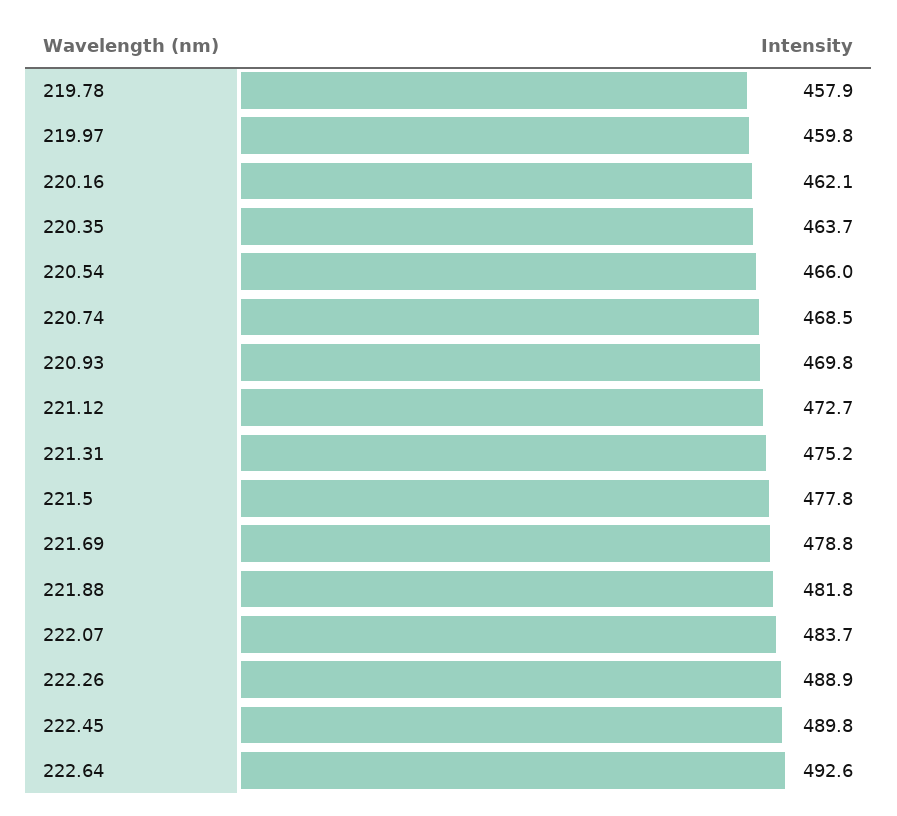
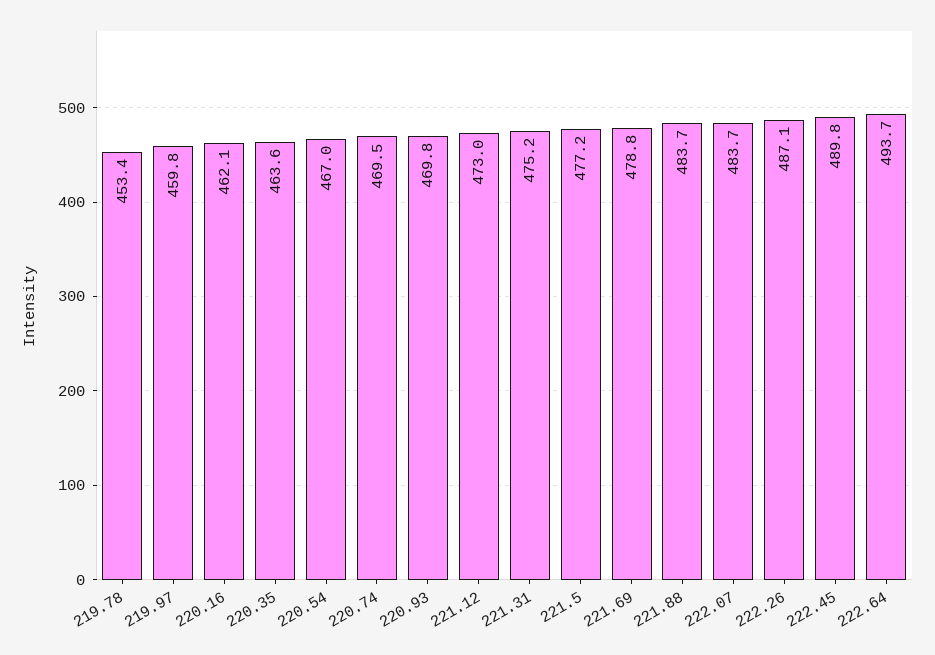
219.78: 457.9 -> 453.4
220.35: 463.7 -> 463.6
220.54: 466 -> 467
220.74: 468.5 -> 469.5
221.12: 472.7 -> 473
221.5: 477.8 -> 477.2
221.88: 481.8 -> 483.7
222.26: 488.9 -> 487.1
222.64: 492.6 -> 493.7

